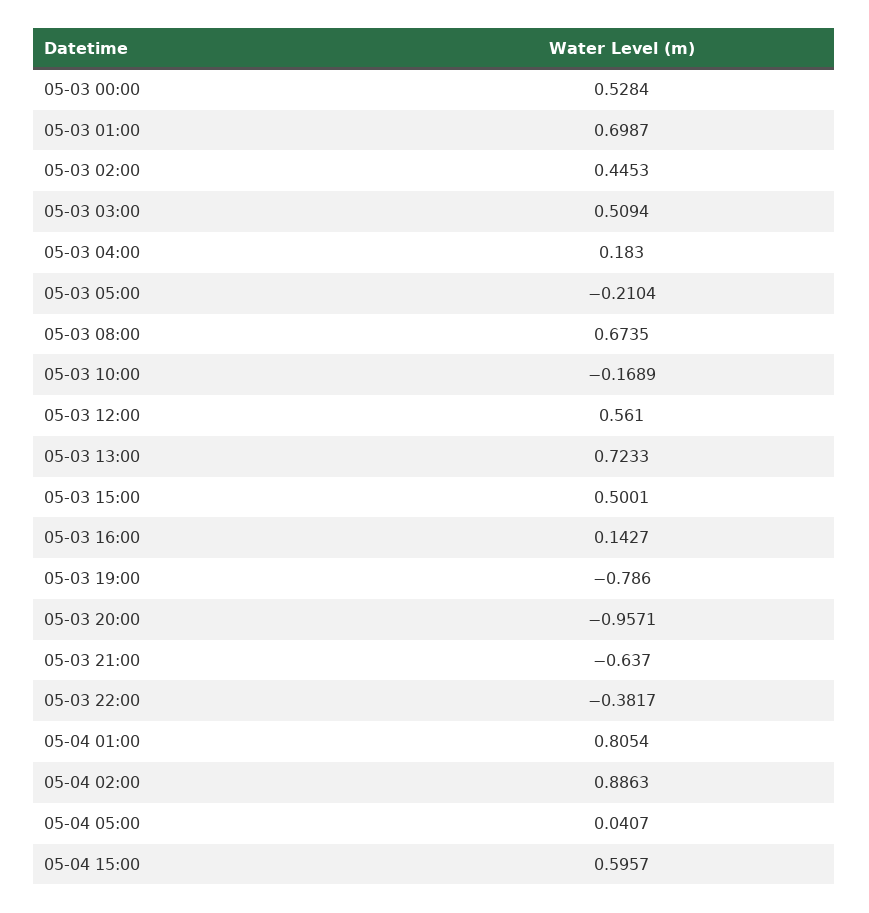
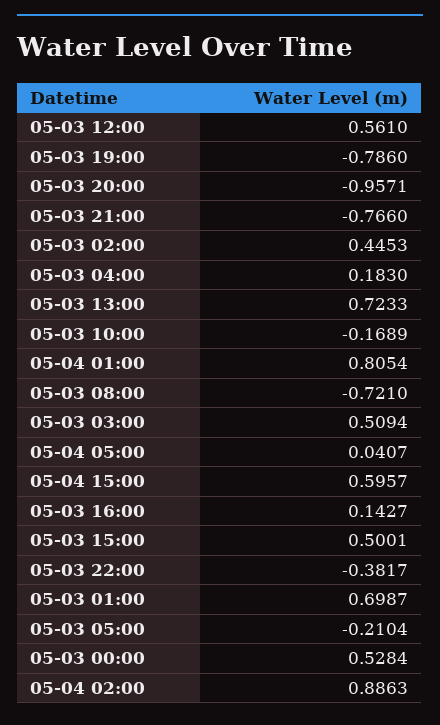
05-03 08:00: 0.6735 -> -0.721
05-03 21:00: -0.637 -> -0.766

